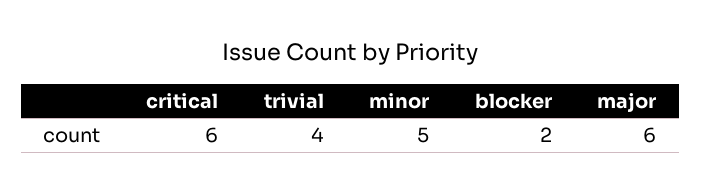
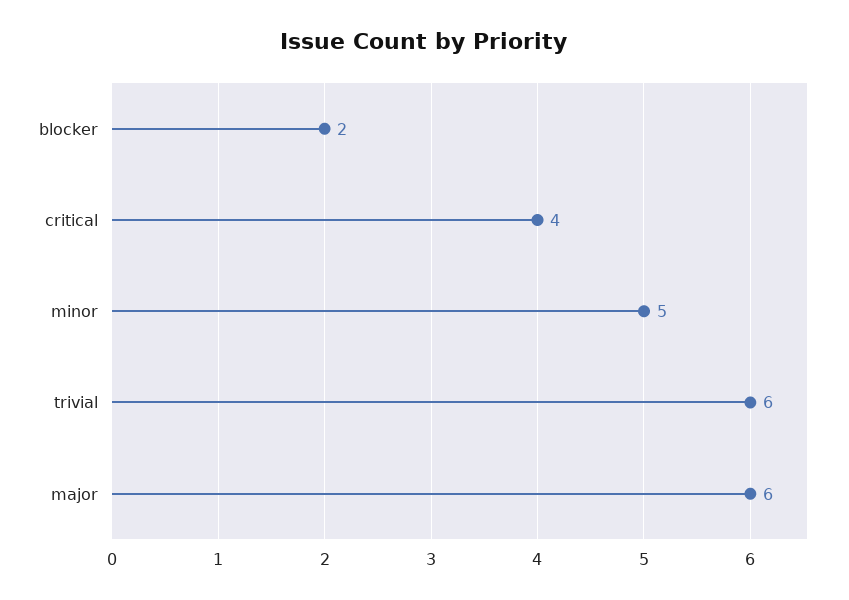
critical: 6 -> 4
trivial: 4 -> 6

